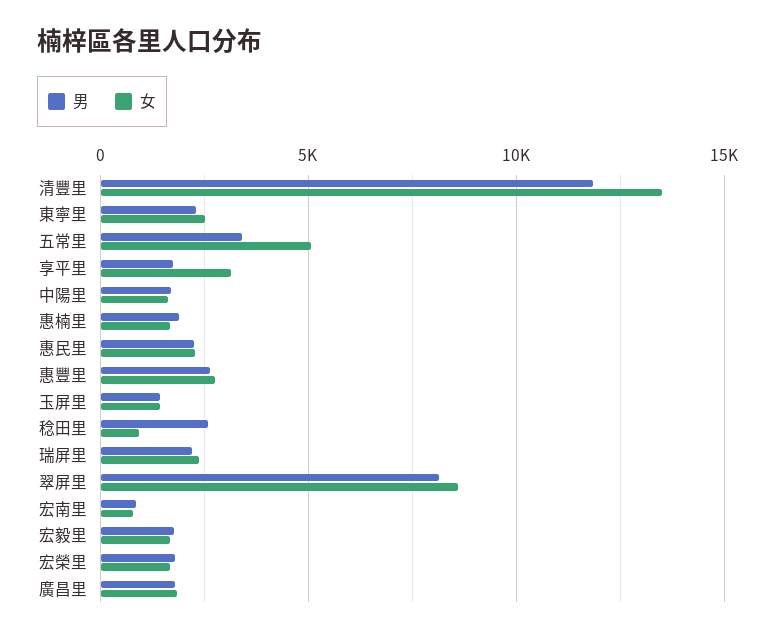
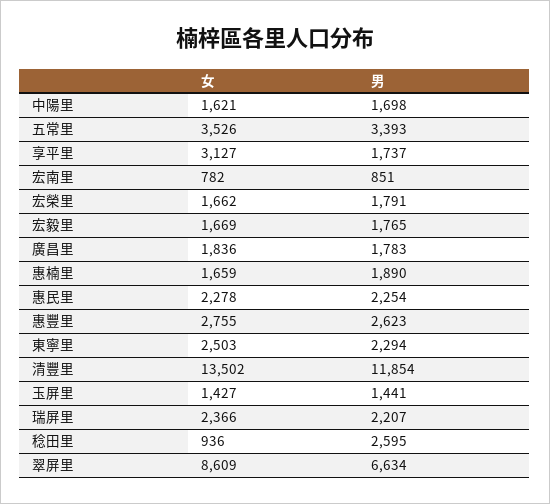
女, 五常里: 5000 -> 3526
男, 翠屏里: 8000 -> 6634

